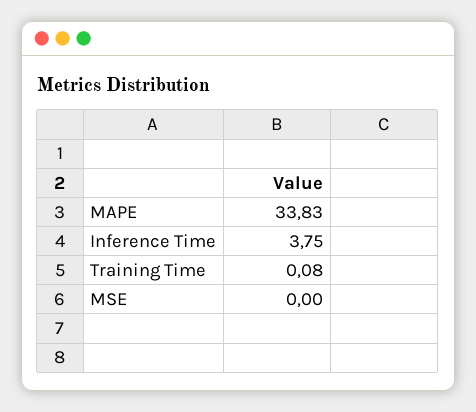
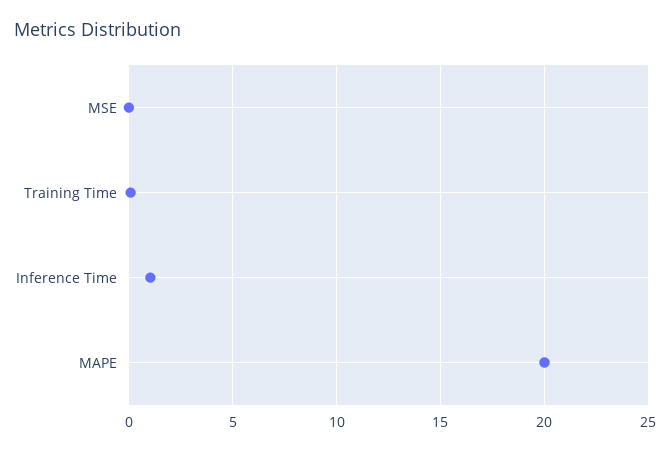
MAPE: 33.83 -> 20
Inference Time: 3.75 -> 1

